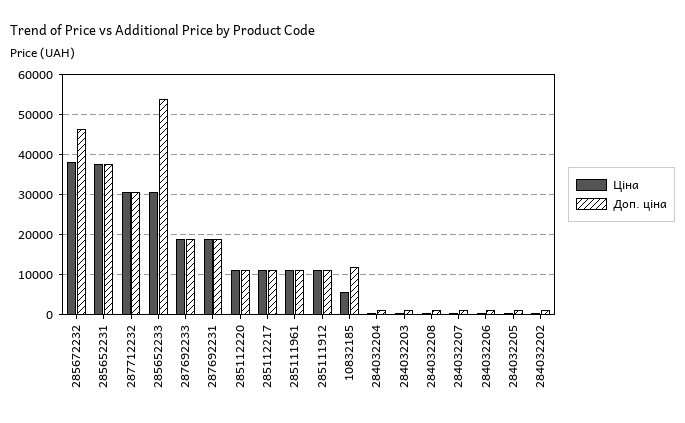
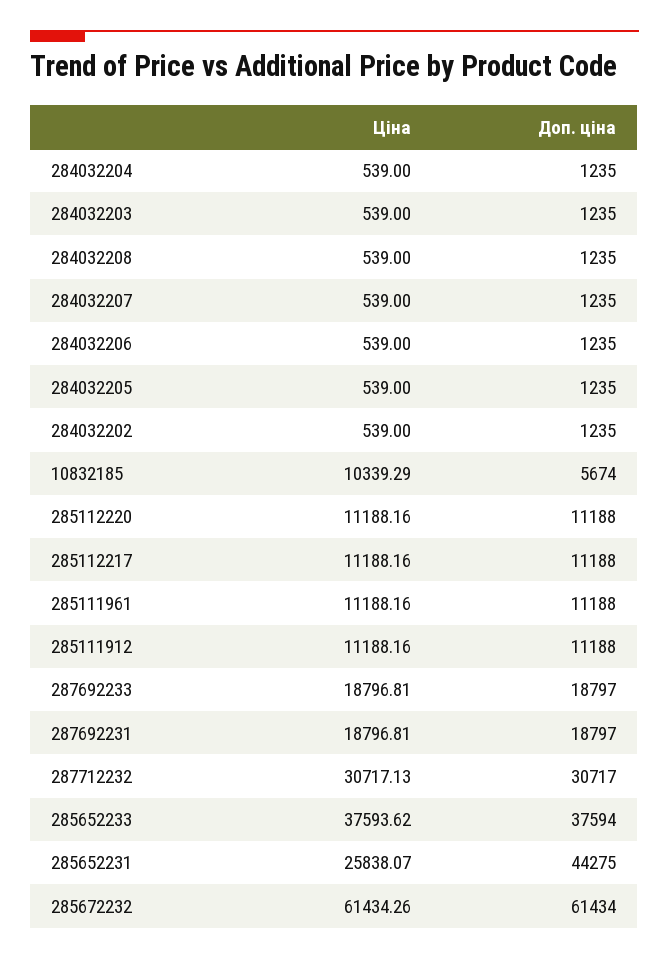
Ціна, 285672232: 38000 -> 61434.26
Доп. ціна, 285672232: 46000 -> 61434
Ціна, 285652231: 38000 -> 25838.07
Доп. ціна, 285652231: 38000 -> 44275
Ціна, 285652233: 30000 -> 37593.62
Доп. ціна, 285652233: 54000 -> 37594
Ціна, 10832185: 6000 -> 10339.29
Доп. ціна, 10832185: 12000 -> 5674

